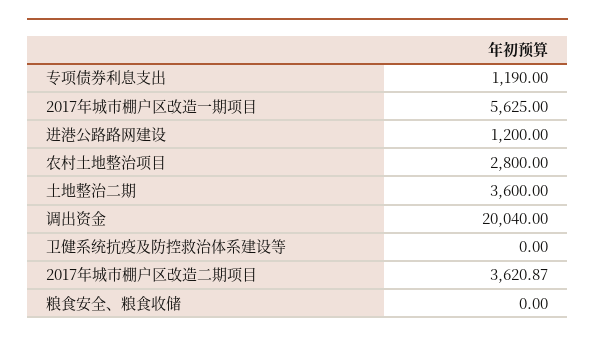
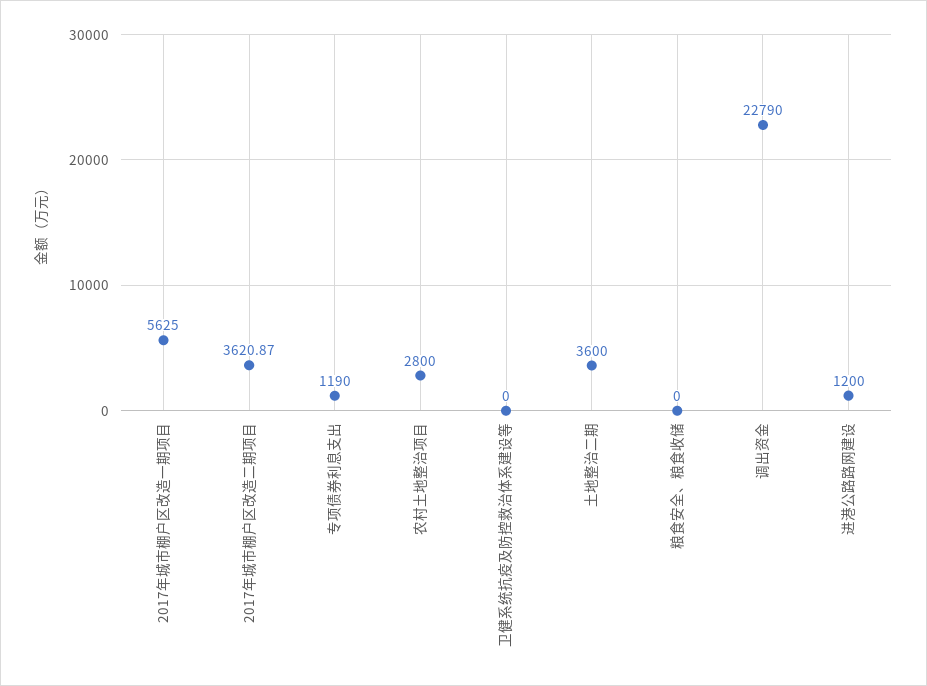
调出资金: 20040 -> 22790

